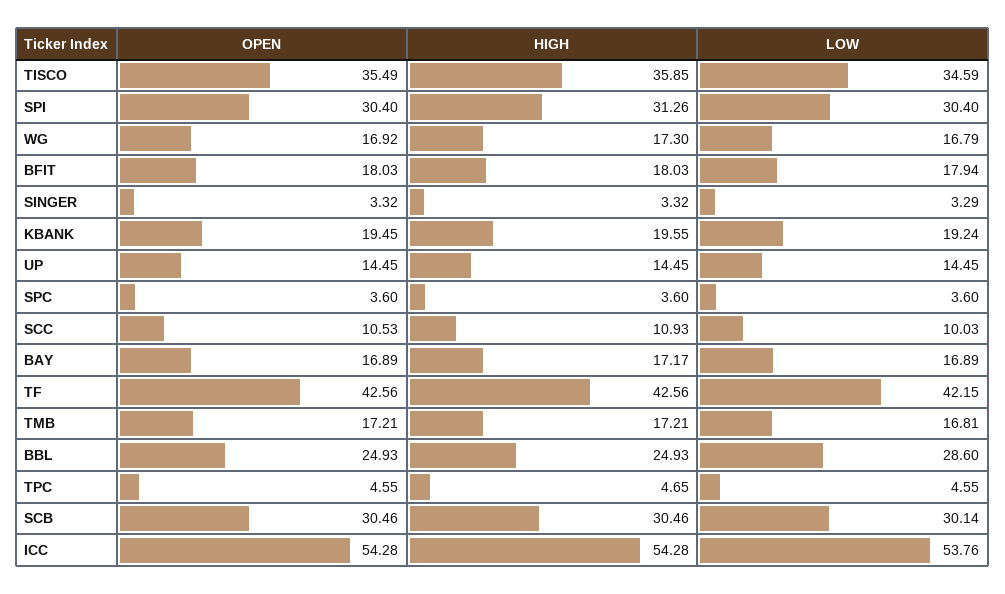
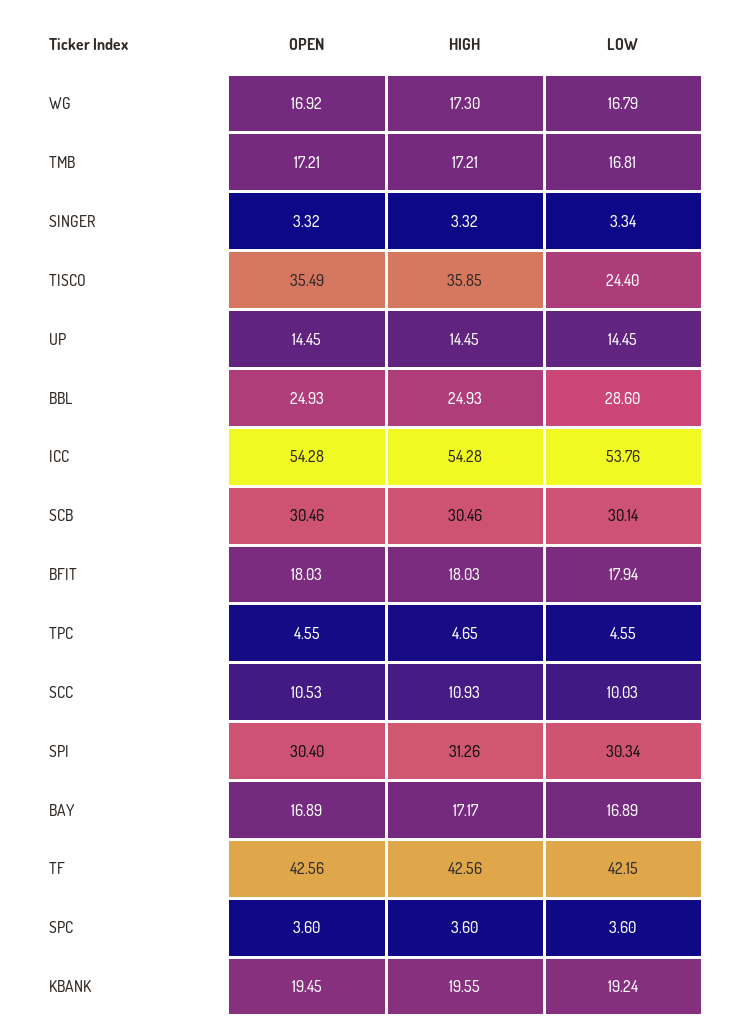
LOW, TISCO: 34.59 -> 24.4
LOW, SPI: 30.4 -> 30.34
LOW, SINGER: 3.29 -> 3.34

